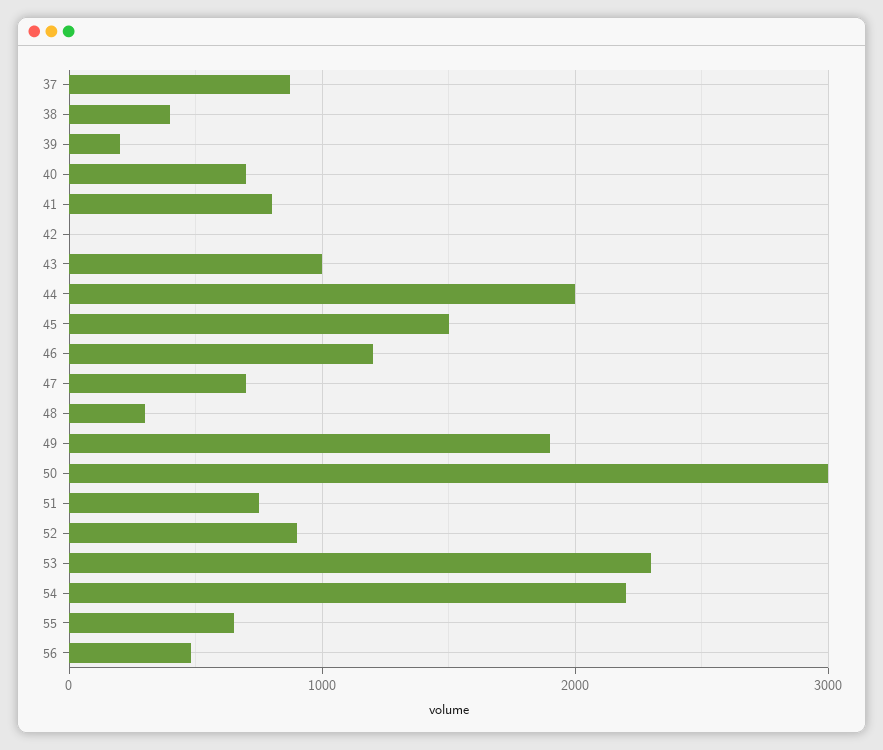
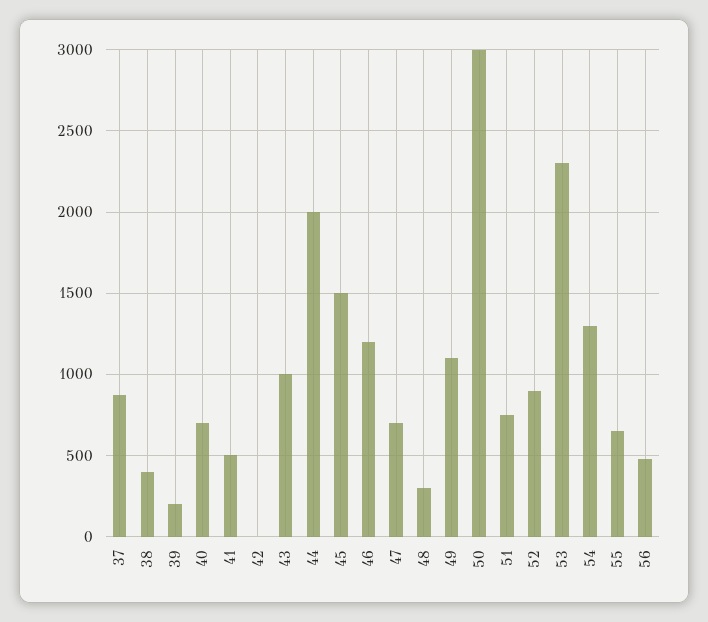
41: 800 -> 500
49: 1900 -> 1100
54: 2200 -> 1300

